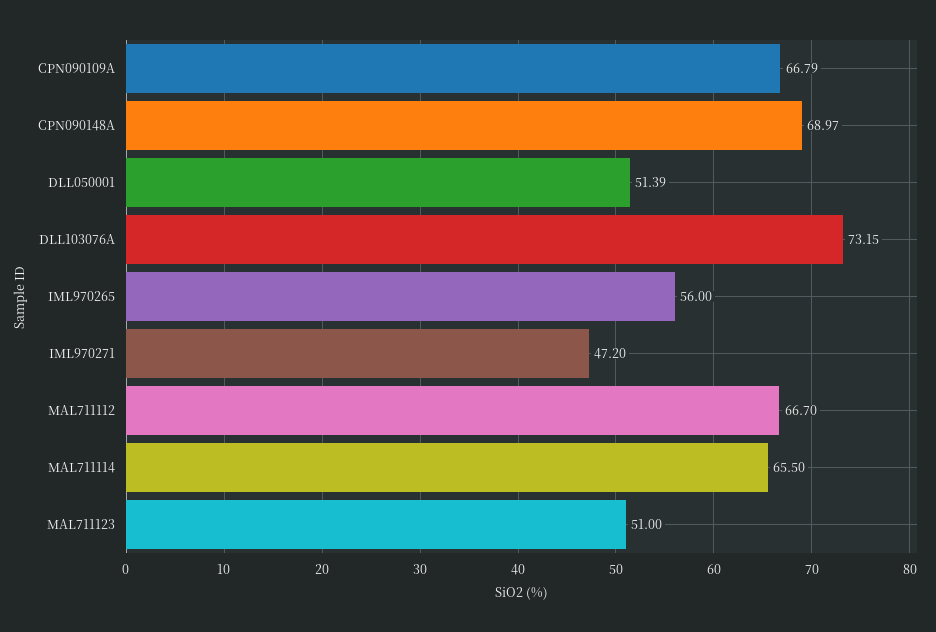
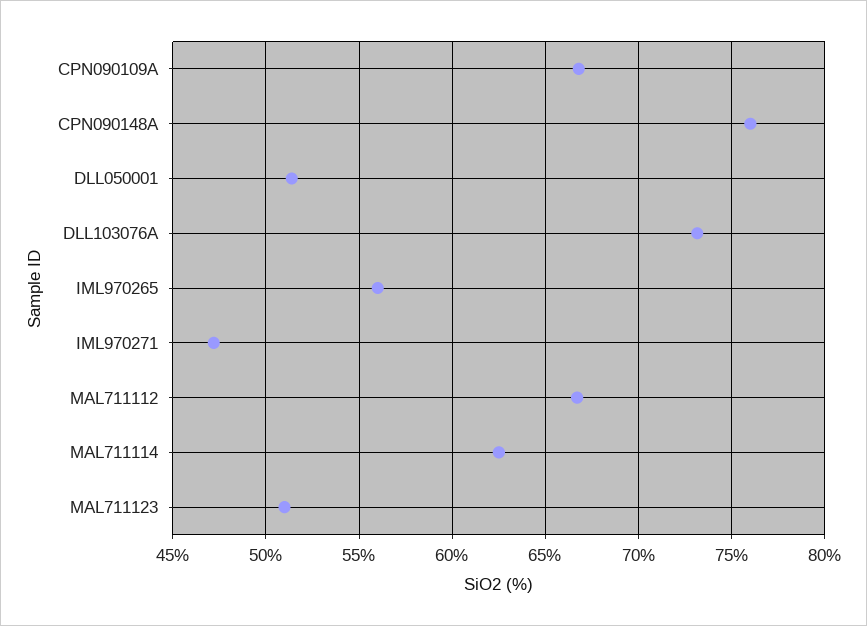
CPN090148A: 68.97 -> 76
MAL711114: 65.5 -> 62.5

